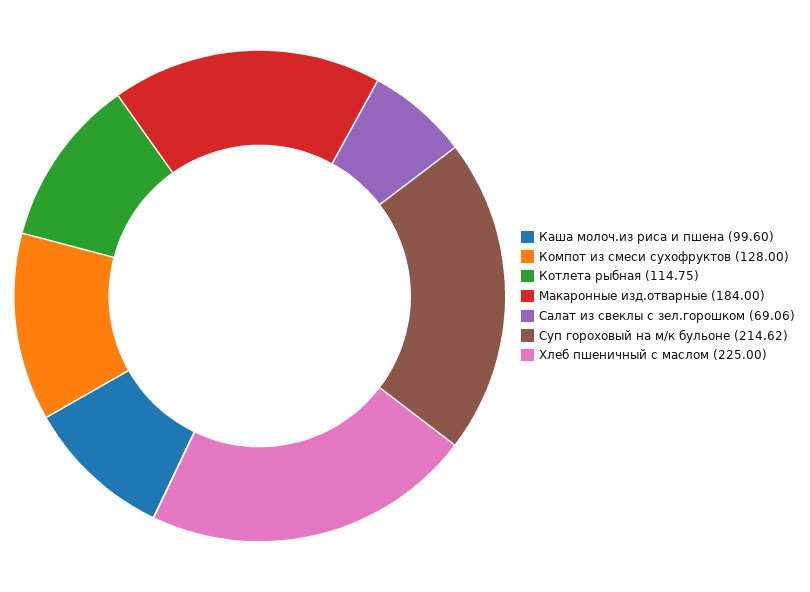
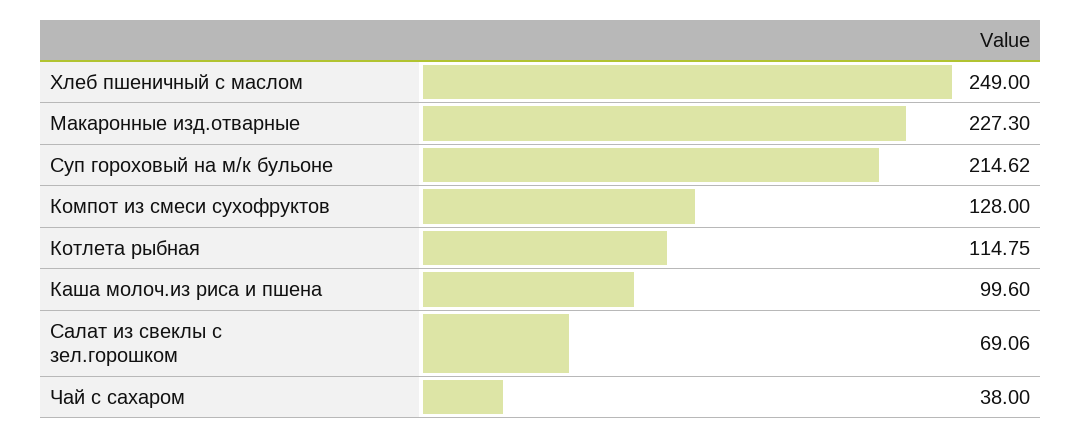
Макаронные изд.отварные: 184 -> 227.3
Хлеб пшеничный с маслом: 225 -> 249
Чай с сахаром: none -> 38

